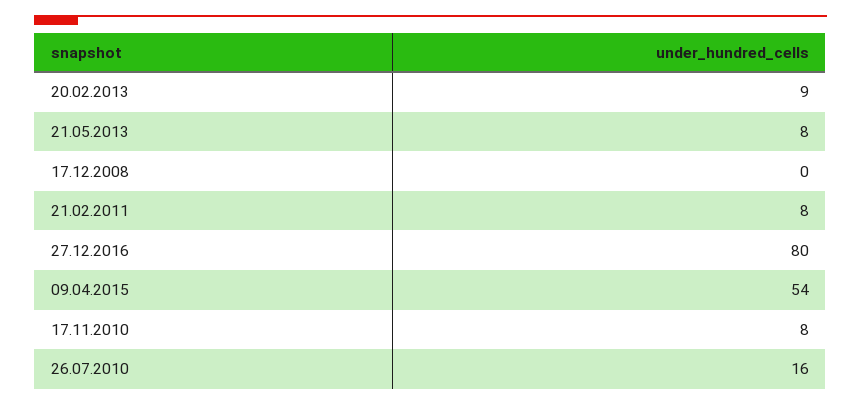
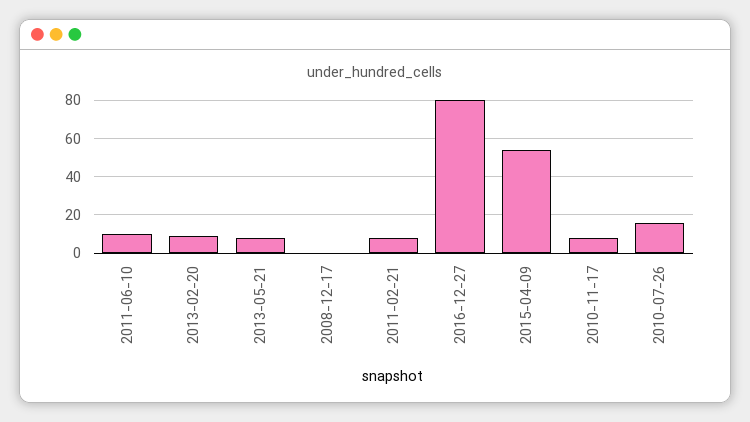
2011-06-10: none -> 10

